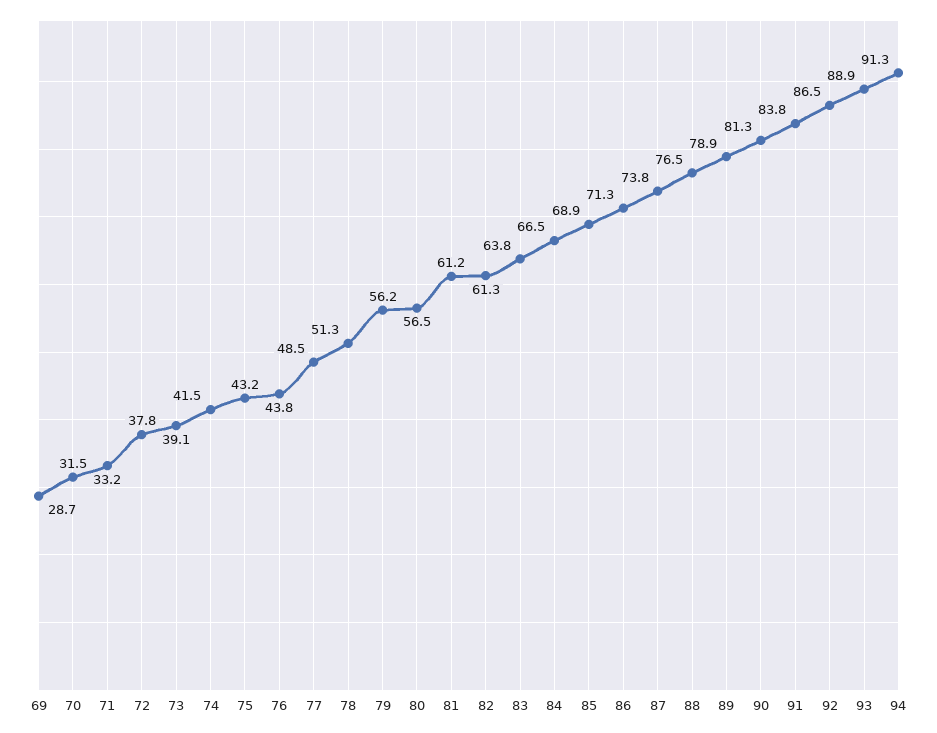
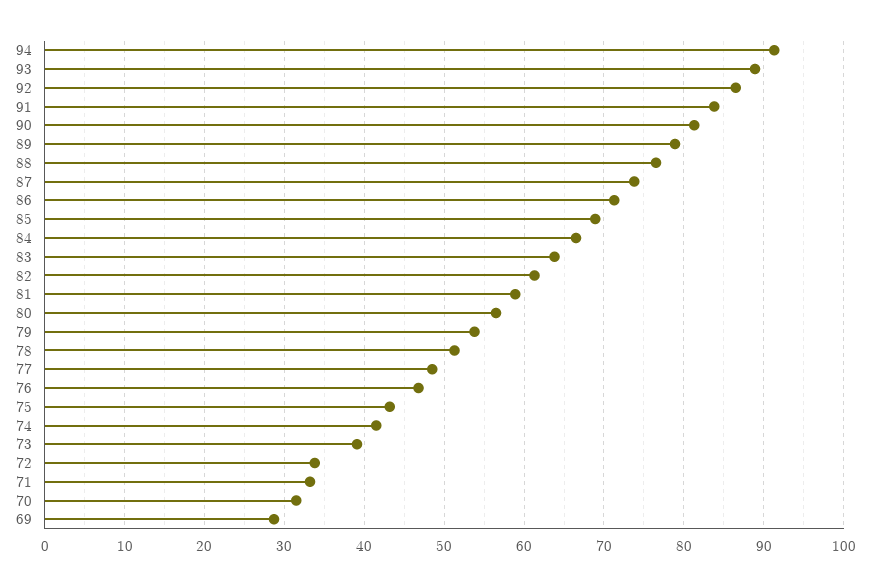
72: 37.8 -> 34
76: 43.8 -> 47
79: 56.2 -> 54
81: 61.2 -> 59

